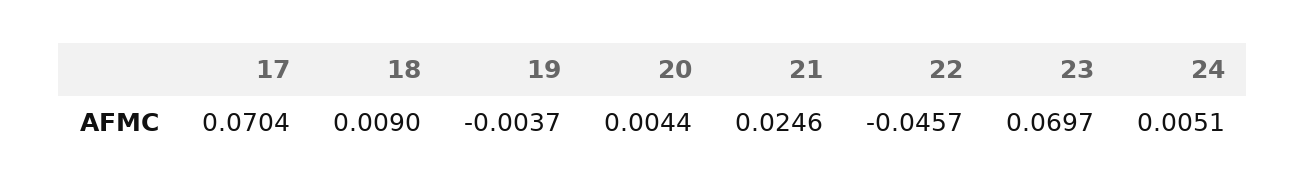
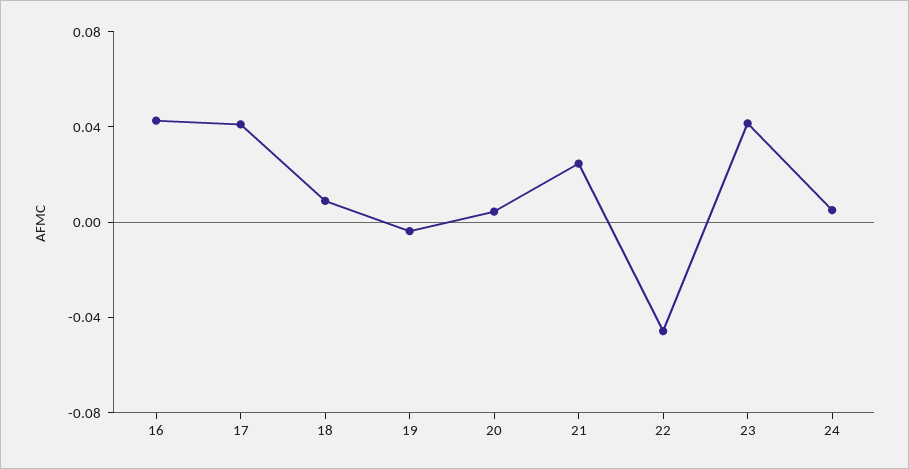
17: 0.0704 -> 0.04
23: 0.0697 -> 0.04
16: none -> 0.04

